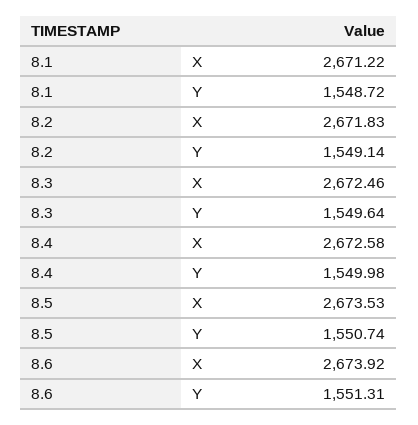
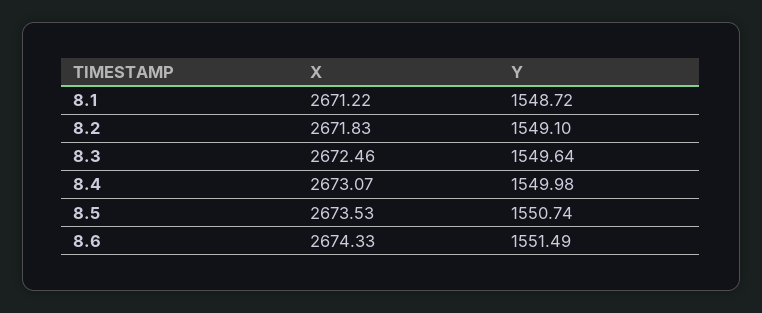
8.2, Y: 1549.14 -> 1549.1
8.4, X: 2672.58 -> 2673.07
8.6, X: 2673.92 -> 2674.33
8.6, Y: 1551.31 -> 1551.49

